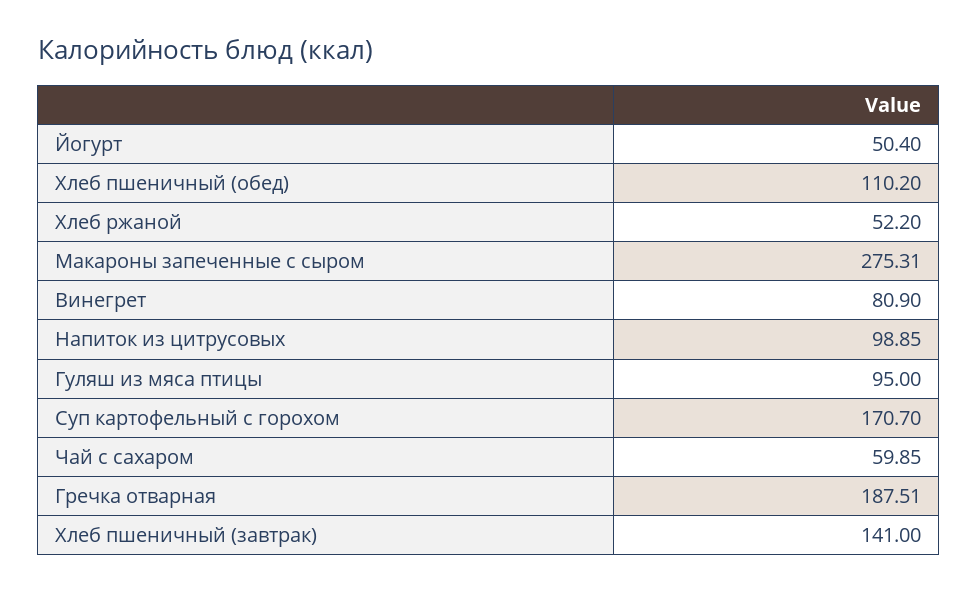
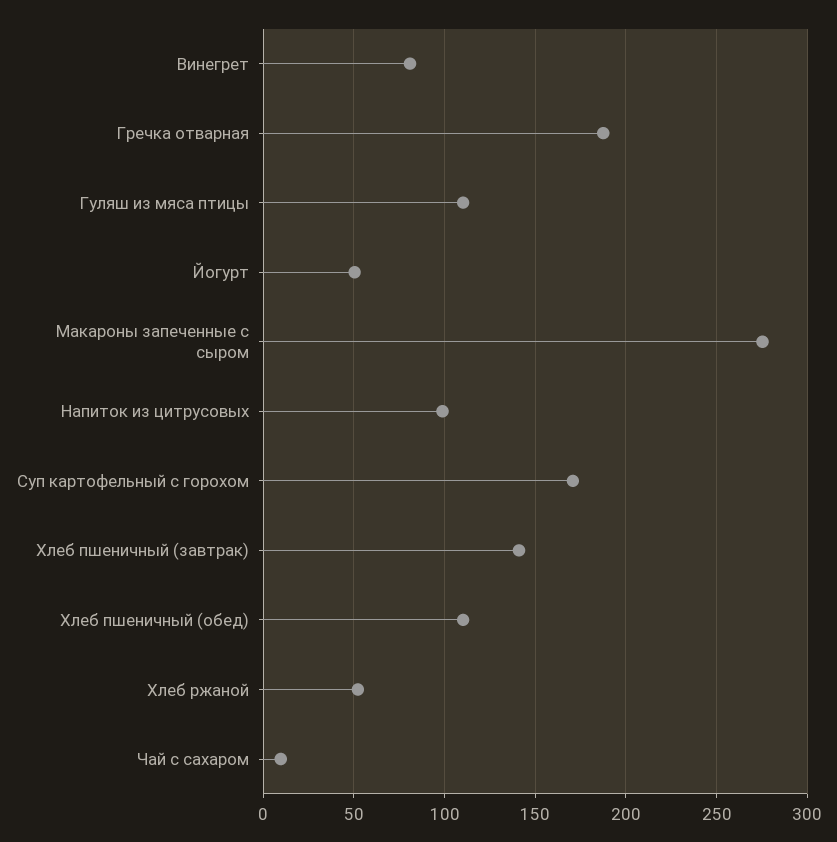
Гуляш из мяса птицы: 95 -> 110
Чай с сахаром: 59.85 -> 10

